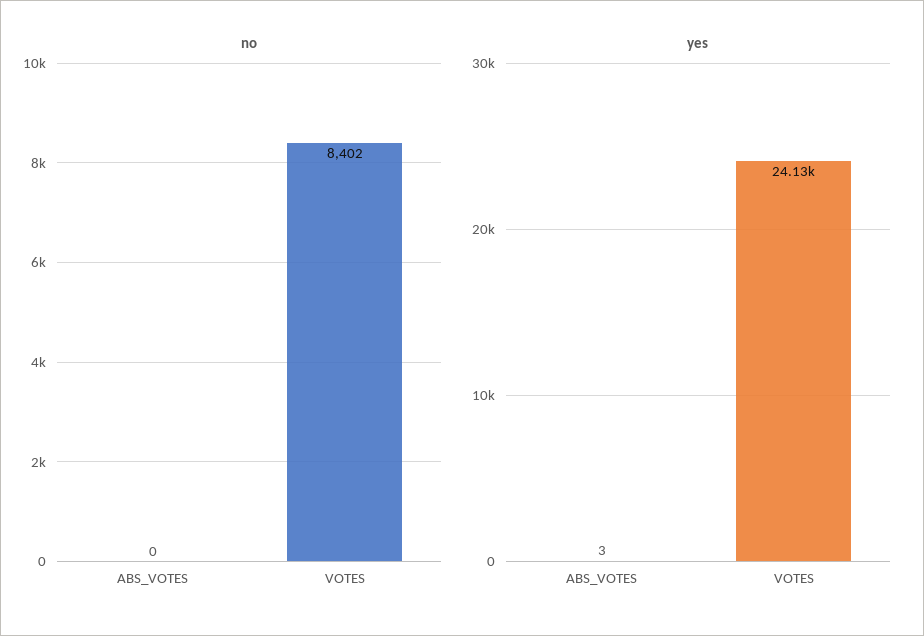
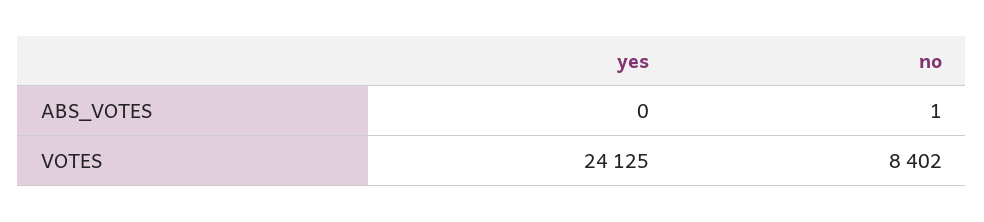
no, ABS_VOTES: 0 -> 1
yes, ABS_VOTES: 3 -> 0

